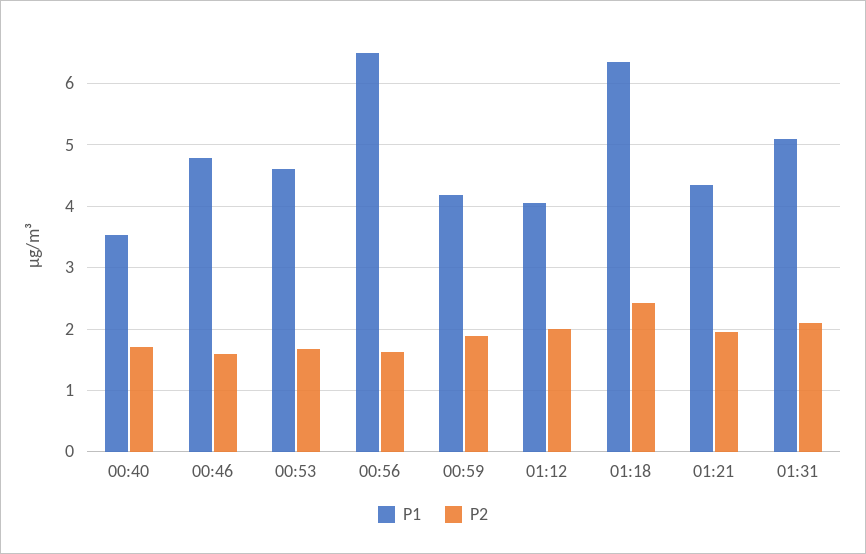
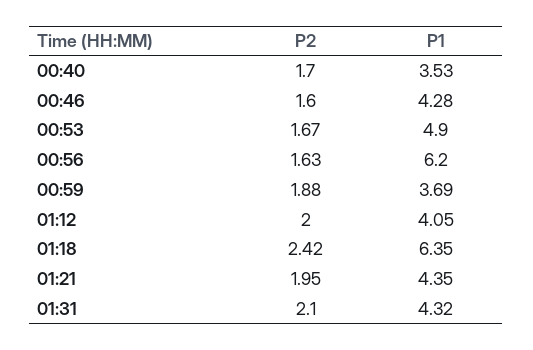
P1, 00:46: 4.8 -> 4.28
P1, 00:53: 4.6 -> 4.9
P1, 00:56: 6.5 -> 6.2
P1, 00:59: 4.2 -> 3.69
P1, 01:31: 5.1 -> 4.32

